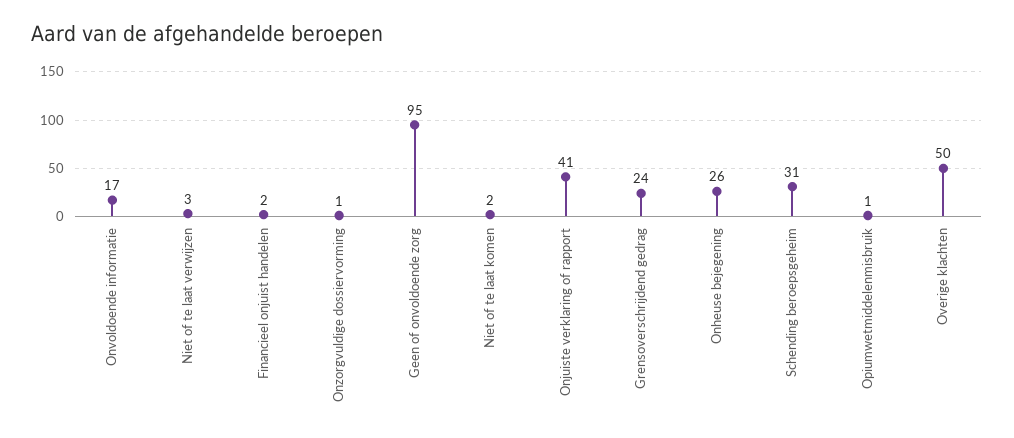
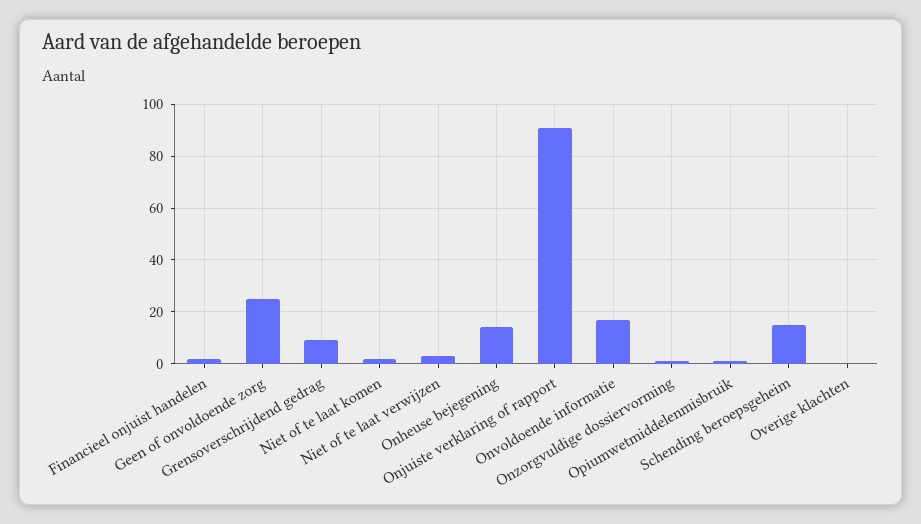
Geen of onvoldoende zorg: 95 -> 25
Onjuiste verklaring of rapport: 41 -> 90
Grensoverschrijdend gedrag: 24 -> 10
Onheuse bejegening: 26 -> 15
Schending beroepsgeheim: 31 -> 15
Overige klachten: 50 -> 0

